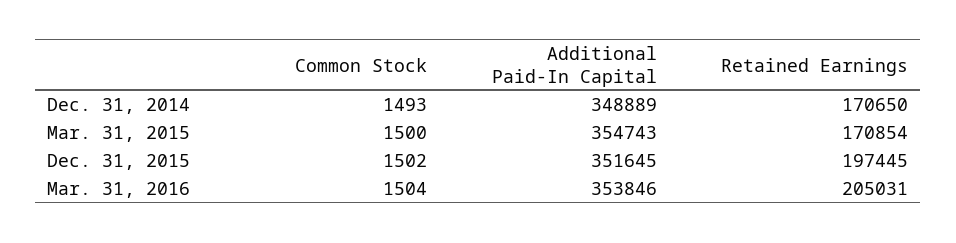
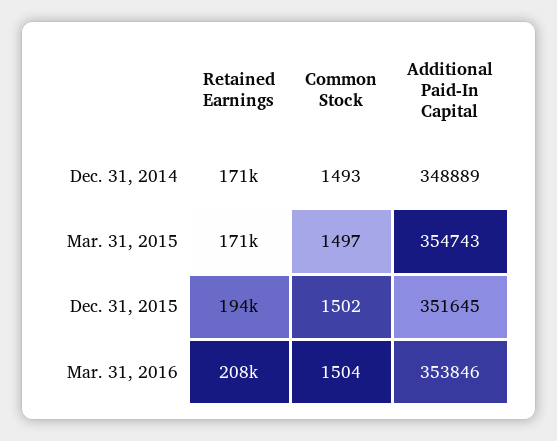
Common Stock, Mar. 31, 2015: 1500 -> 1497
Retained Earnings, Dec. 31, 2015: 197445 -> 194000
Retained Earnings, Mar. 31, 2016: 205031 -> 208000

